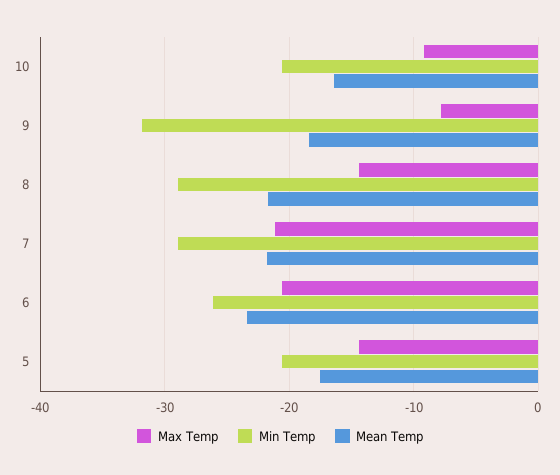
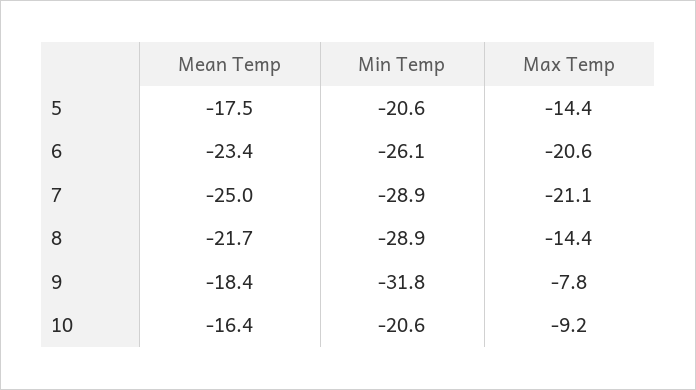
Mean Temp, 7: -22 -> -25

